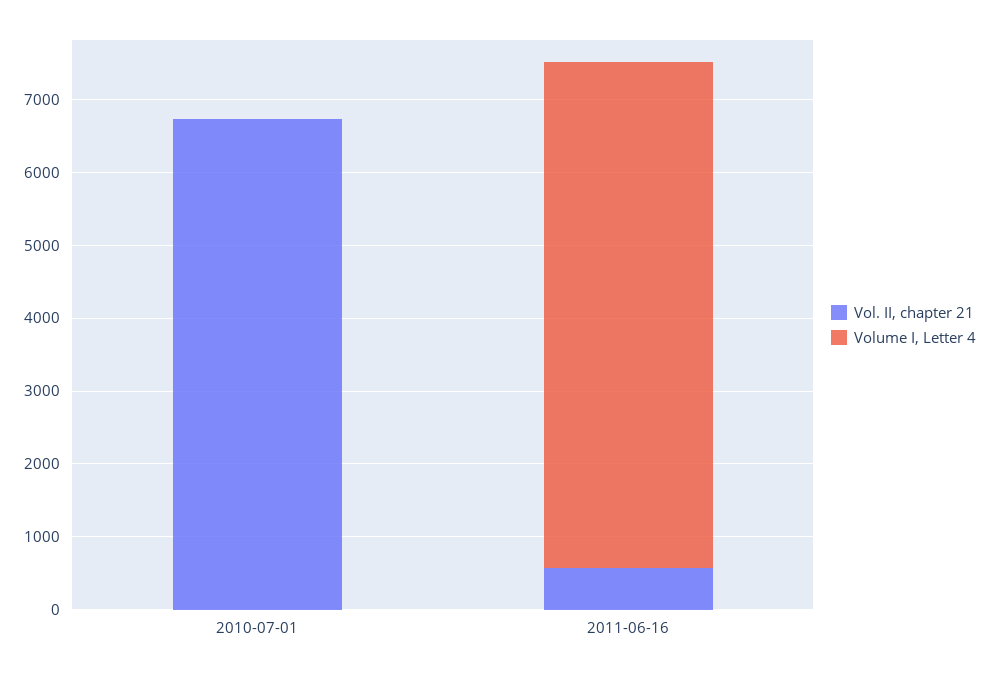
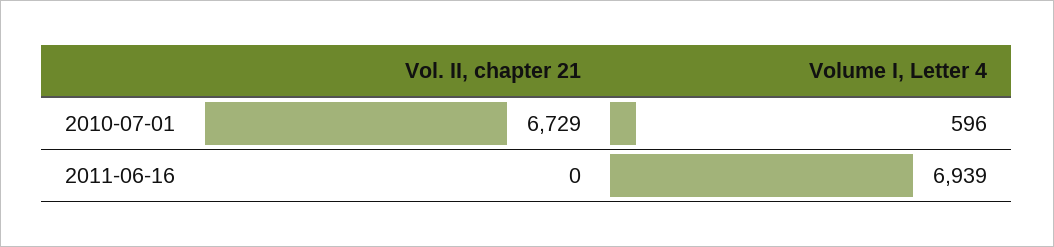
Volume I, Letter 4, 2010-07-01: 0 -> 596
Vol. II, chapter 21, 2011-06-16: 600 -> 0

